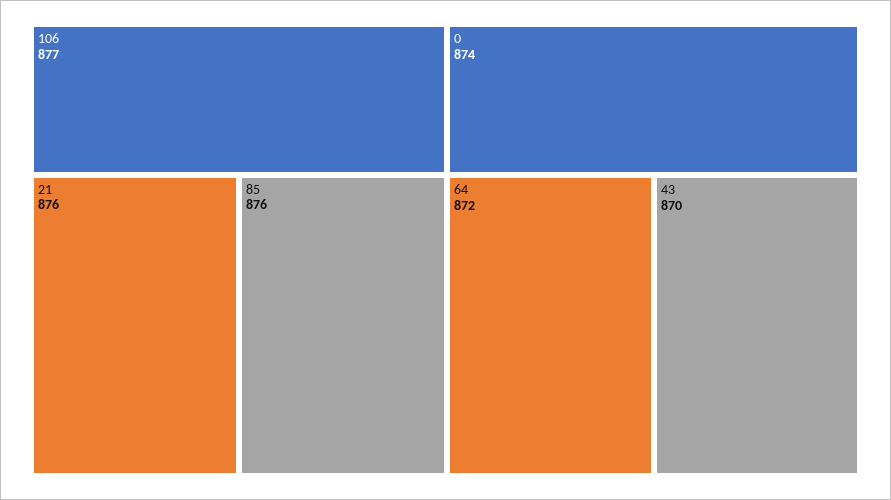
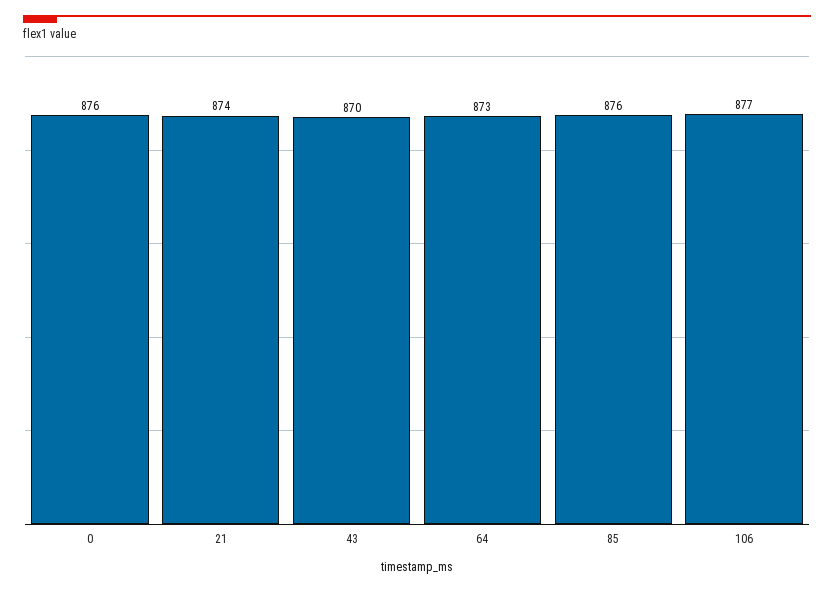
21: 876 -> 874
0: 874 -> 876
64: 872 -> 873

